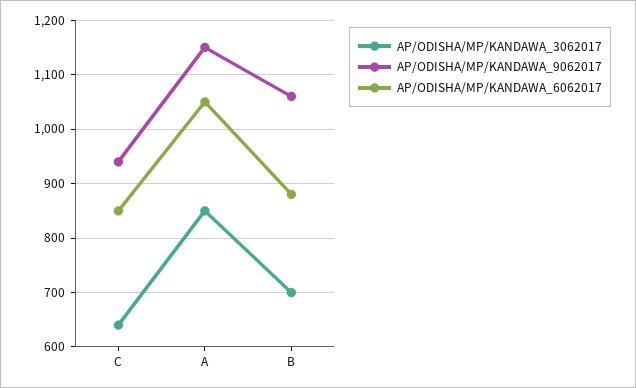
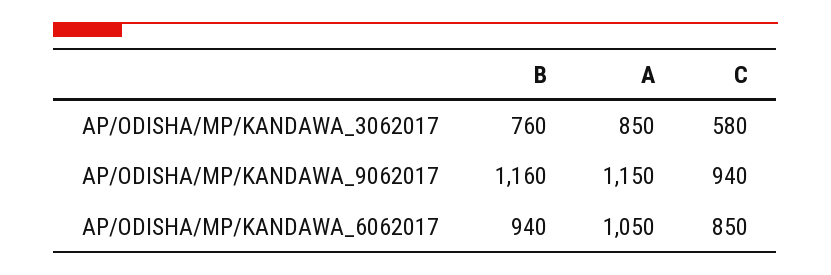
AP/ODISHA/MP/KANDAWA_3062017, C: 640 -> 580
AP/ODISHA/MP/KANDAWA_3062017, B: 700 -> 760
AP/ODISHA/MP/KANDAWA_9062017, B: 1060 -> 1160
AP/ODISHA/MP/KANDAWA_6062017, B: 880 -> 940

